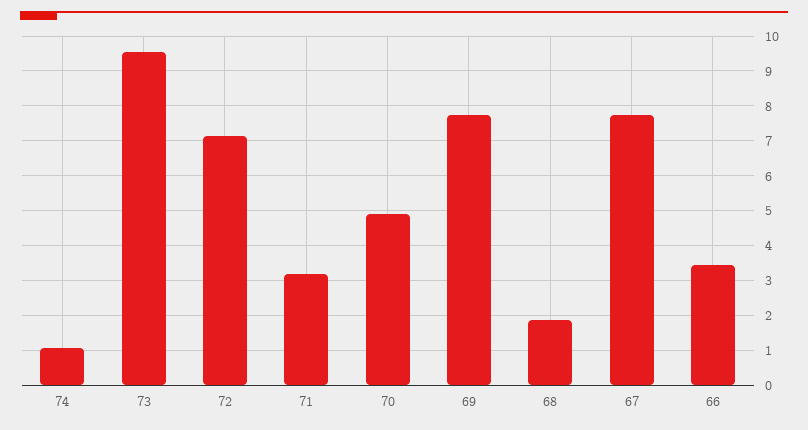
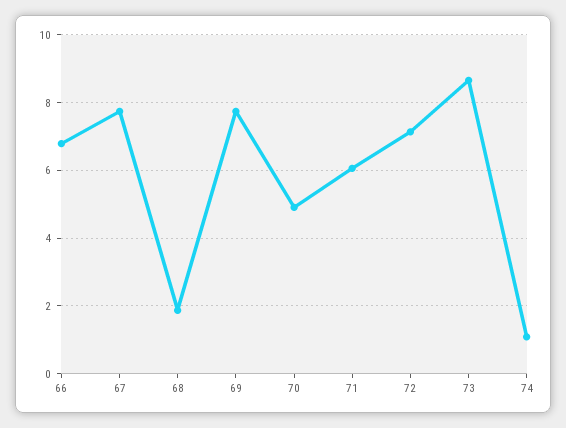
73: 9.6 -> 8.6
71: 3.2 -> 6
66: 3.4 -> 6.8

